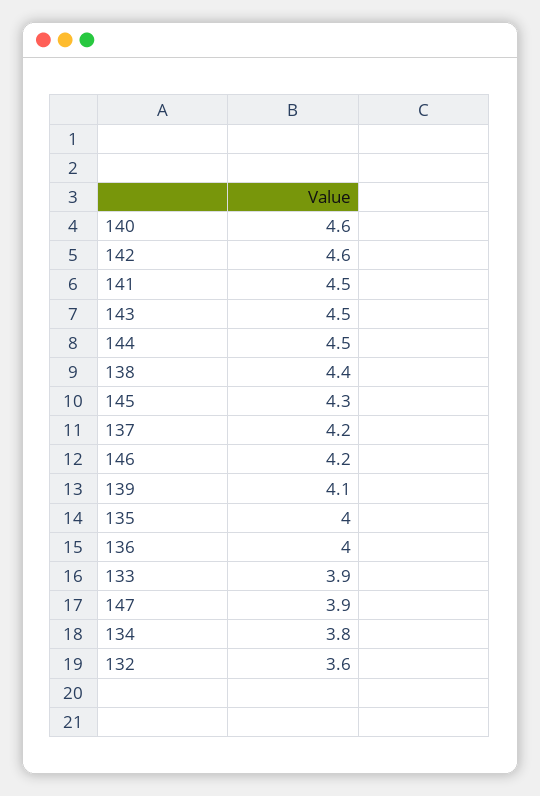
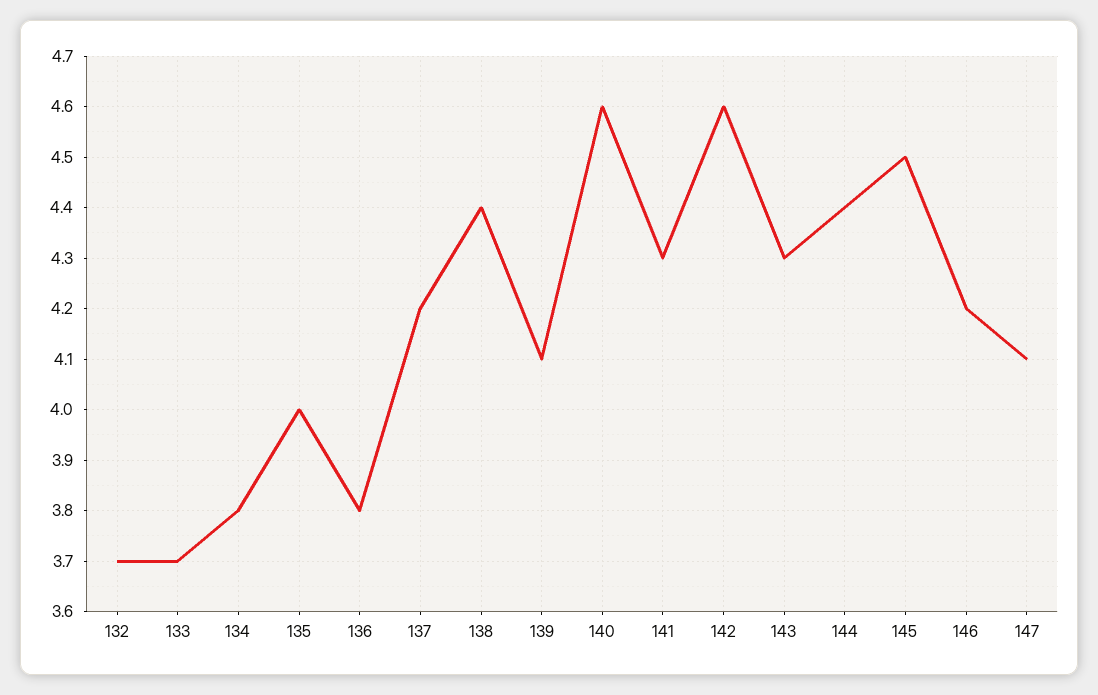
141: 4.5 -> 4.3
143: 4.5 -> 4.3
144: 4.5 -> 4.4
145: 4.3 -> 4.5
136: 4 -> 3.8
133: 3.9 -> 3.7
147: 3.9 -> 4.1
132: 3.6 -> 3.7

